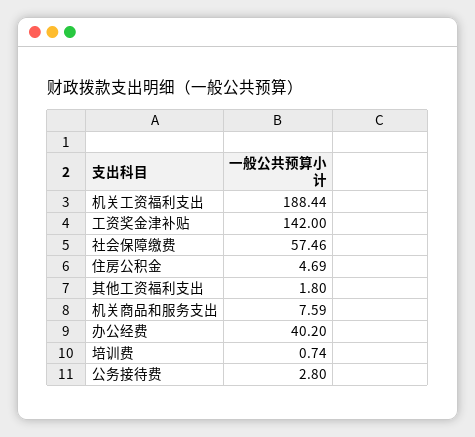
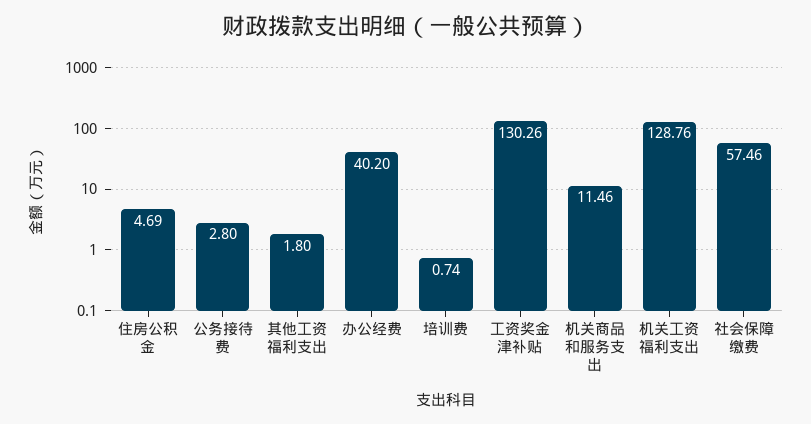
机关工资福利支出: 188.44 -> 128.76
工资奖金津补贴: 142 -> 130.26
机关商品和服务支出: 7.59 -> 11.46

